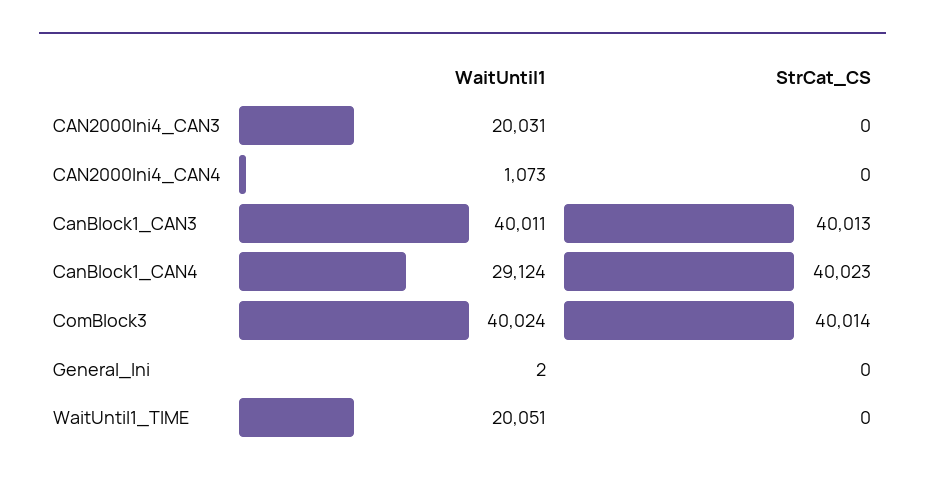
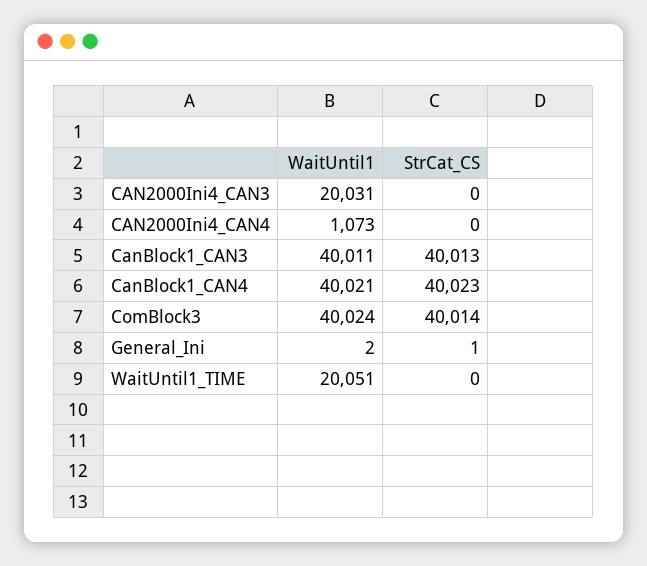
WaitUntil1, CanBlock1_CAN4: 29124 -> 40021
StrCat_CS, General_Ini: 0 -> 1

